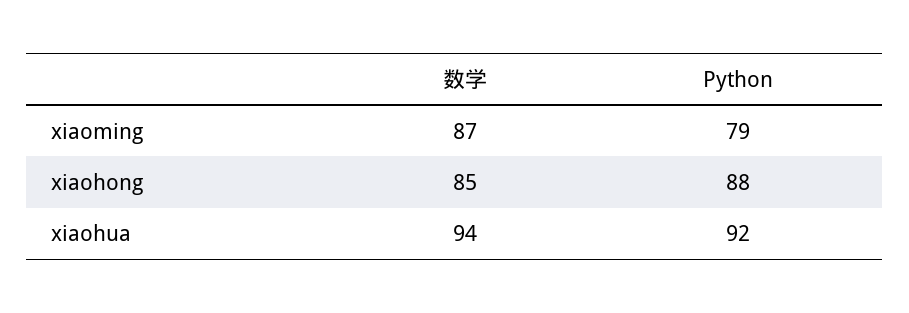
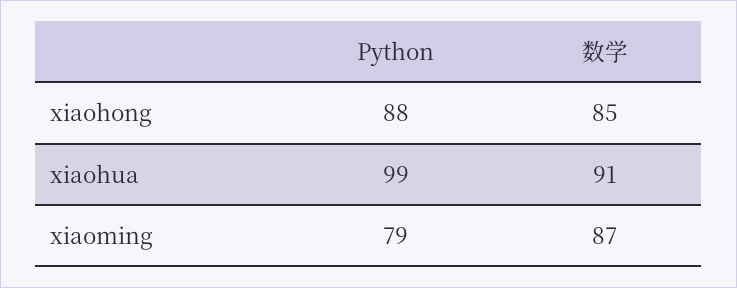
数学, xiaohua: 94 -> 91
Python, xiaohua: 92 -> 99

